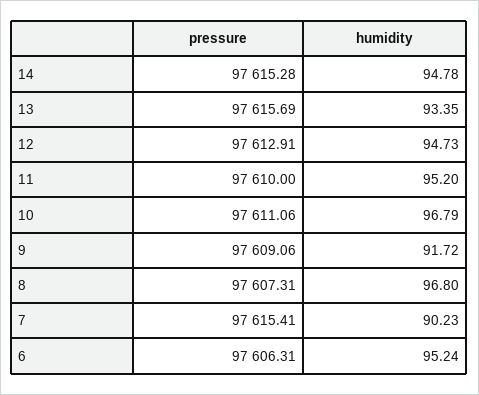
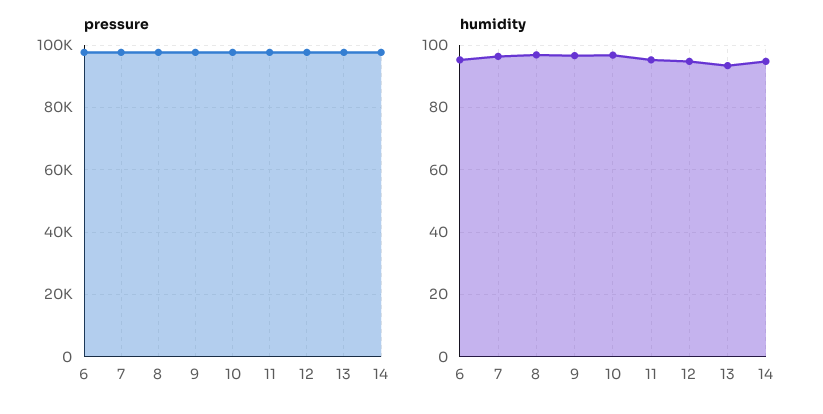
humidity, 9: 91.72 -> 96
humidity, 7: 90.23 -> 96

